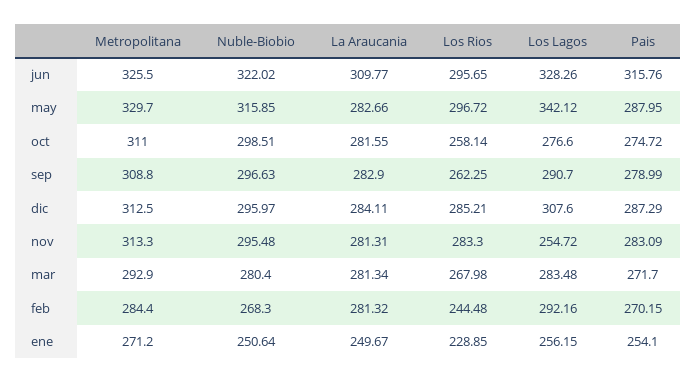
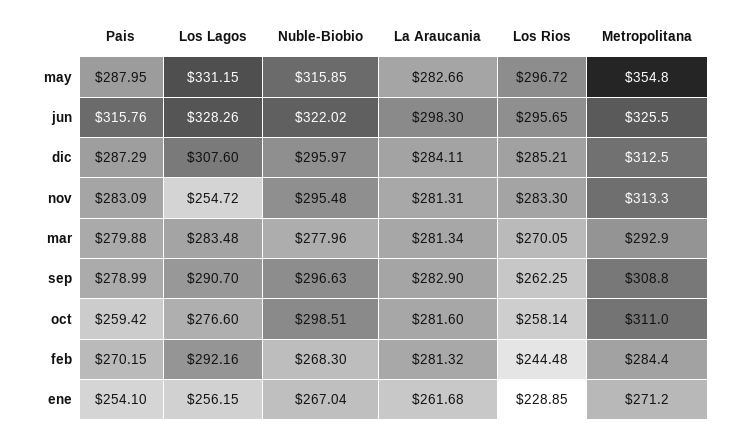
La Araucania, jun: 309.77 -> 298.3
Metropolitana, may: 329.7 -> 354.8
Los Lagos, may: 342.12 -> 331.15
La Araucania, oct: 281.55 -> 281.6
Pais, oct: 274.72 -> 259.42
Nuble-Biobio, mar: 280.4 -> 277.96
Los Rios, mar: 267.98 -> 270.05
Pais, mar: 271.7 -> 279.88
Nuble-Biobio, ene: 250.64 -> 267.04
La Araucania, ene: 249.67 -> 261.68

